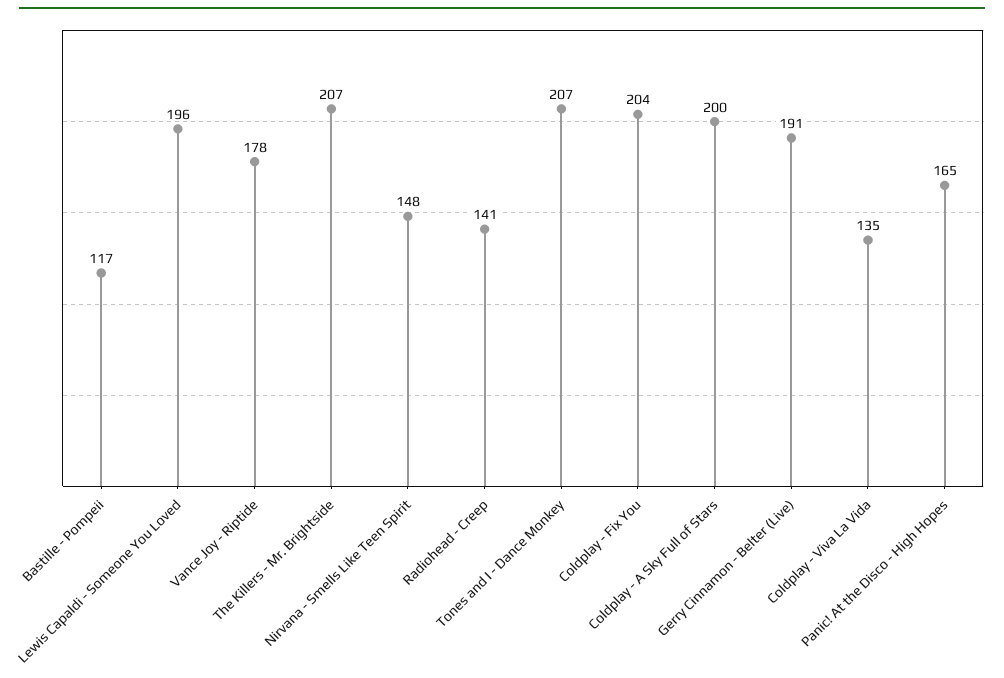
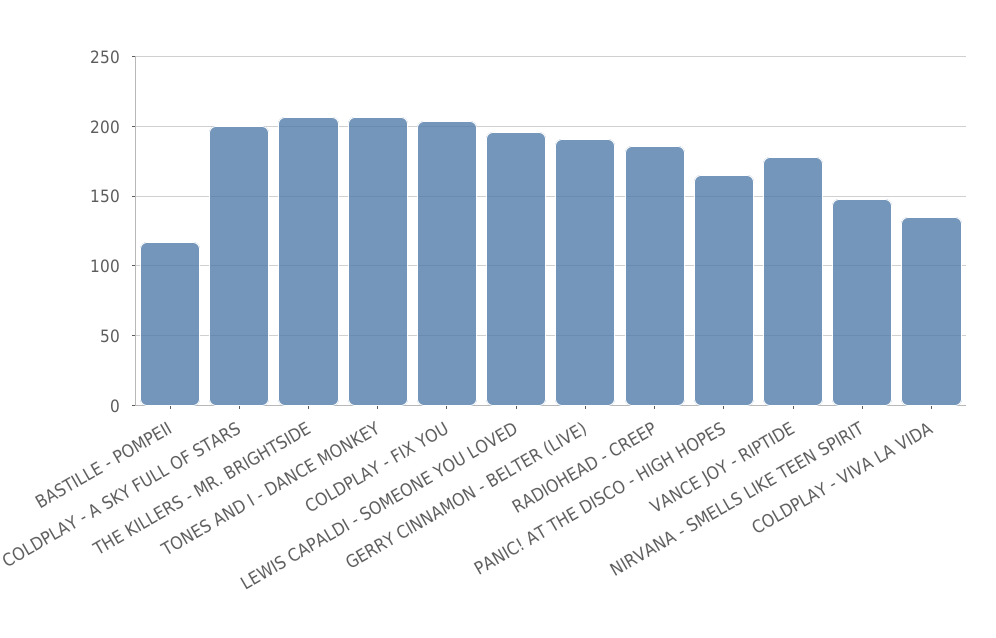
Radiohead - Creep: 141 -> 185

